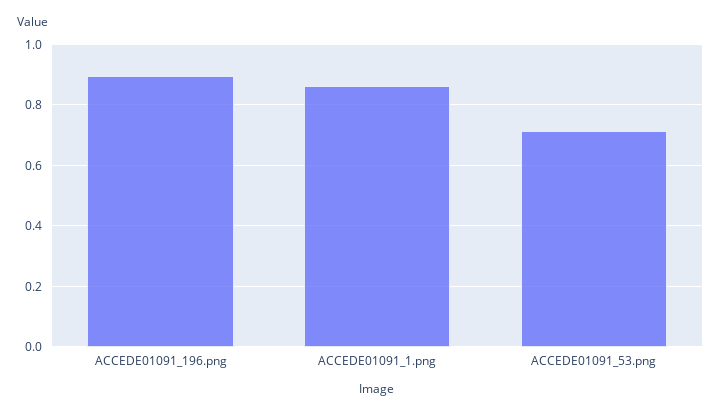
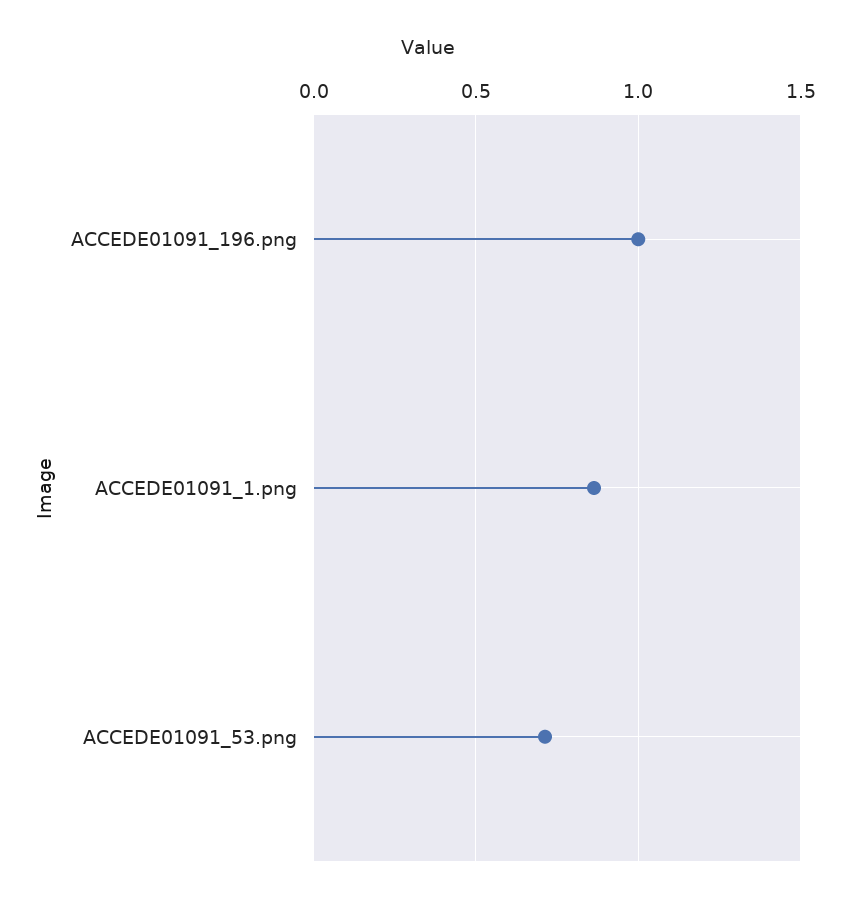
ACCEDE01091_196.png: 0.9 -> 1

